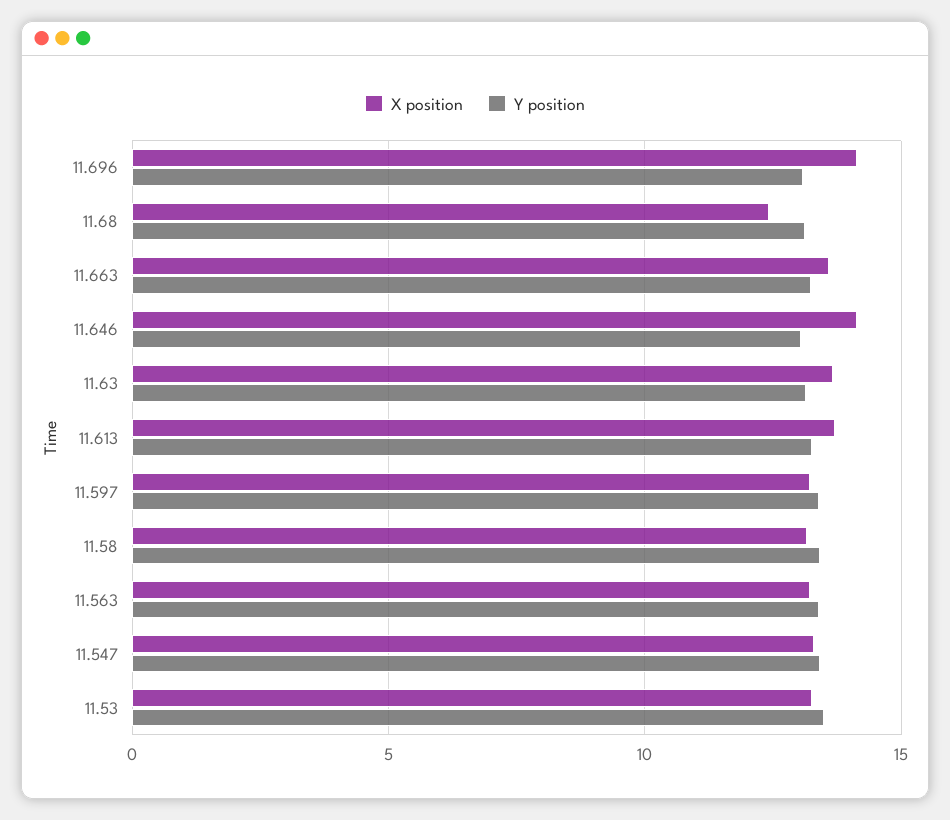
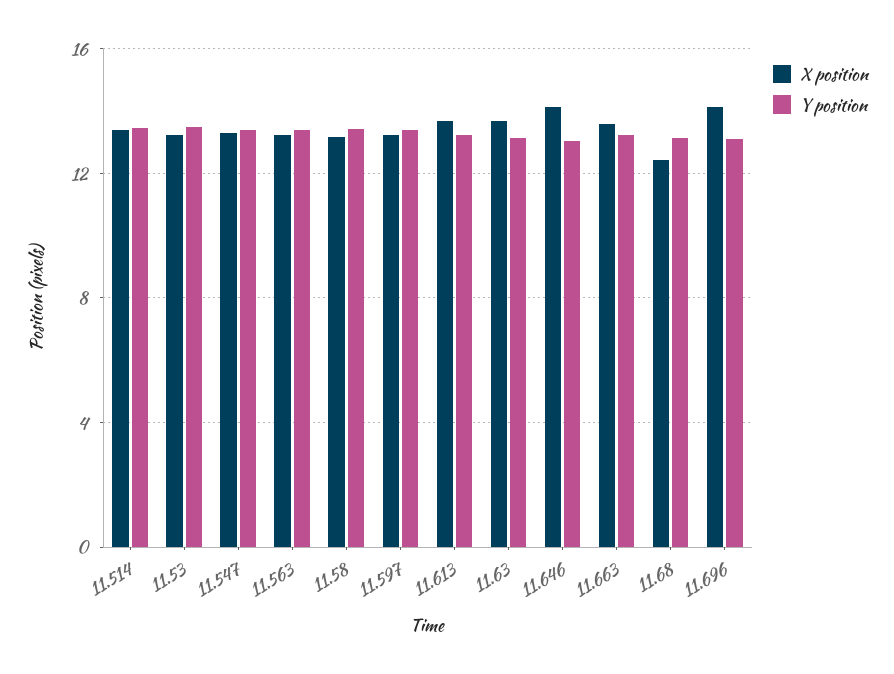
X position, 11.514: none -> 13.5
Y position, 11.514: none -> 13.5

